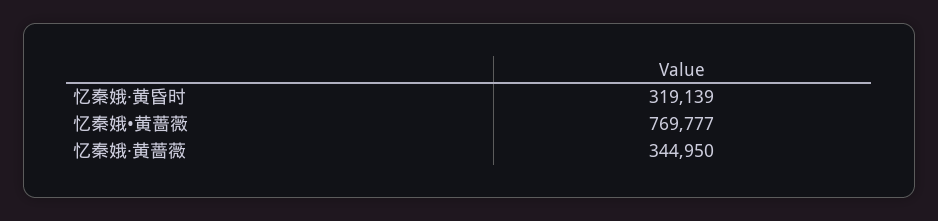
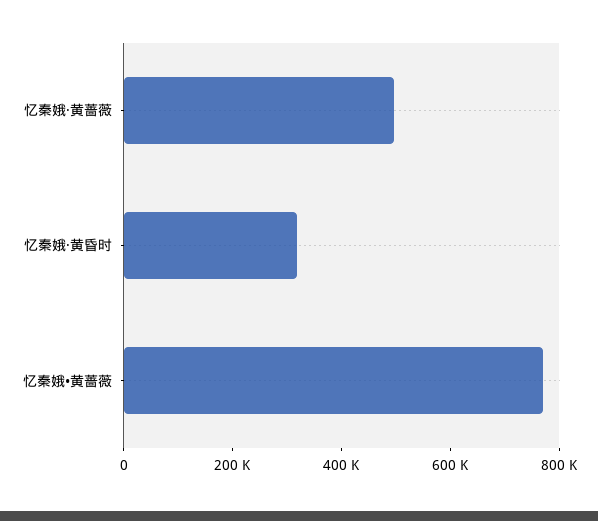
忆秦娥·黄蔷薇: 344950 -> 500000

